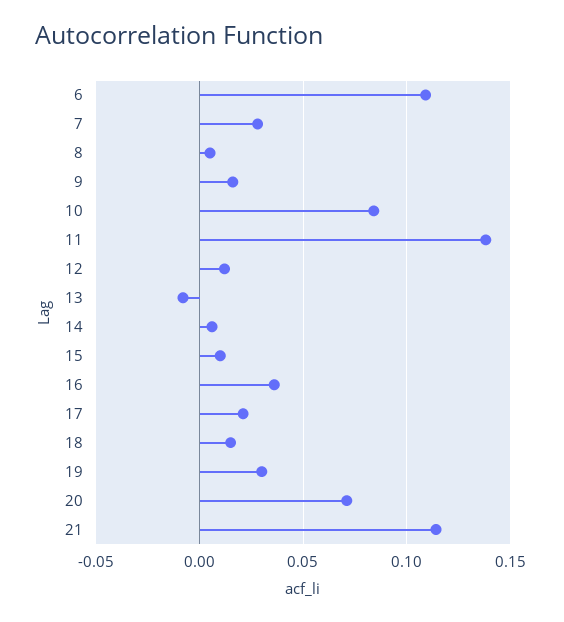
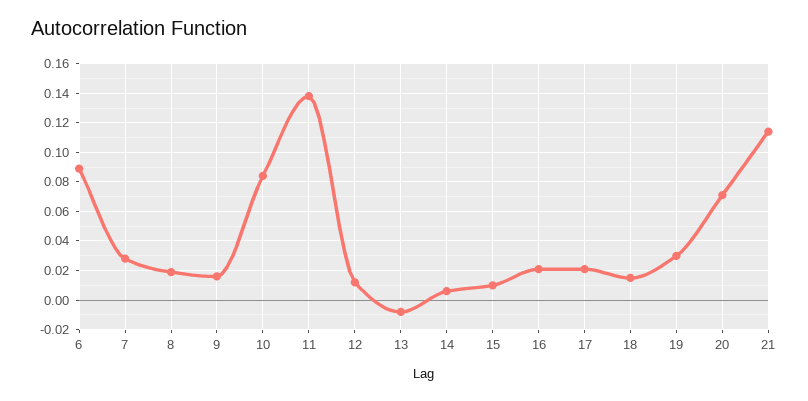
6: 0.11 -> 0.09
8: 0.005 -> 0.02
16: 0.035 -> 0.02

